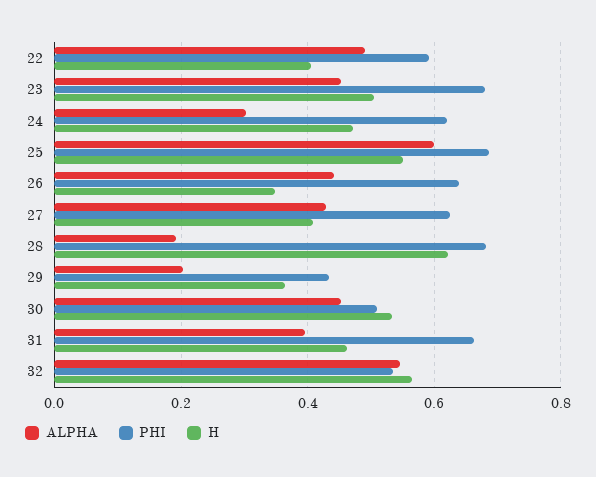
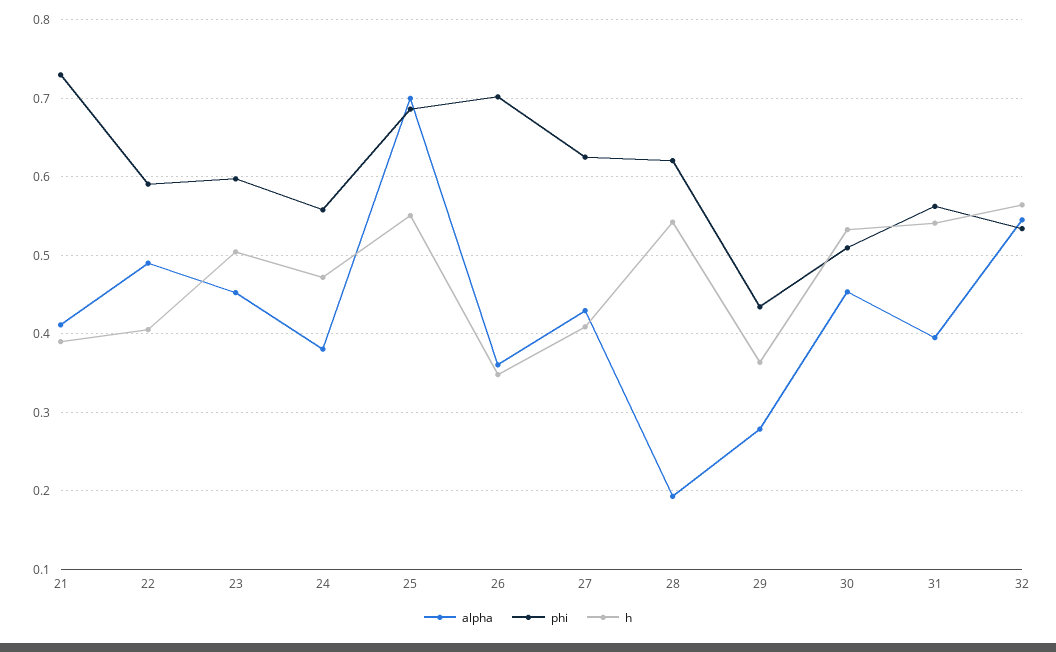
PHI, 23: 0.68 -> 0.6
ALPHA, 24: 0.3 -> 0.38
PHI, 24: 0.62 -> 0.56
ALPHA, 25: 0.6 -> 0.7
ALPHA, 26: 0.44 -> 0.36
PHI, 26: 0.64 -> 0.7
PHI, 28: 0.68 -> 0.62
H, 28: 0.62 -> 0.54
ALPHA, 29: 0.2 -> 0.28
PHI, 31: 0.66 -> 0.56
H, 31: 0.46 -> 0.54
ALPHA, 21: none -> 0.41
PHI, 21: none -> 0.73
H, 21: none -> 0.39

